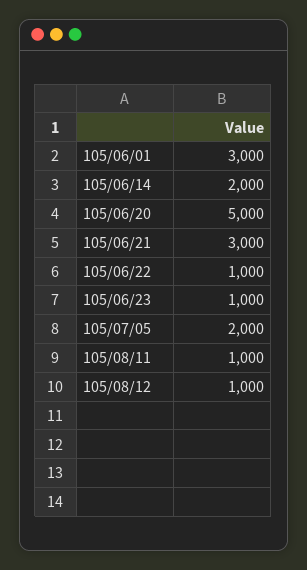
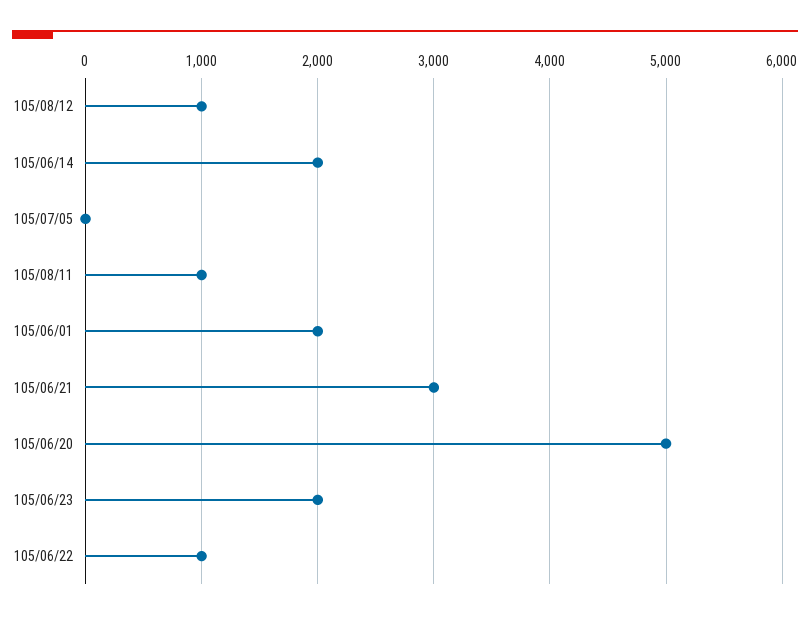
105/06/01: 3000 -> 2000
105/06/23: 1000 -> 2000
105/07/05: 2000 -> 0

